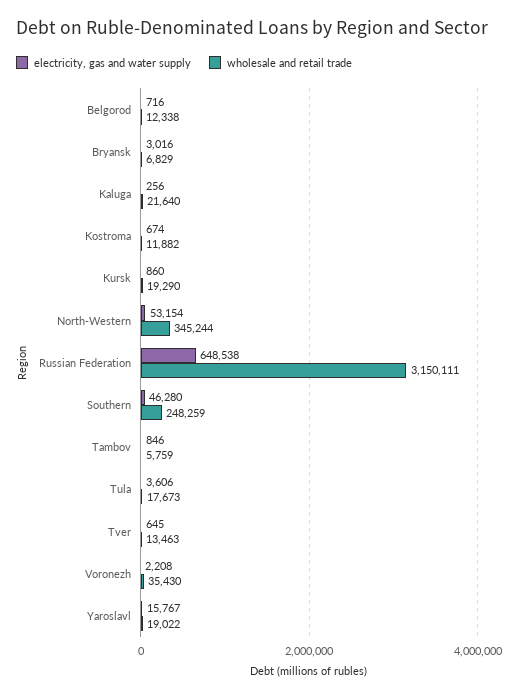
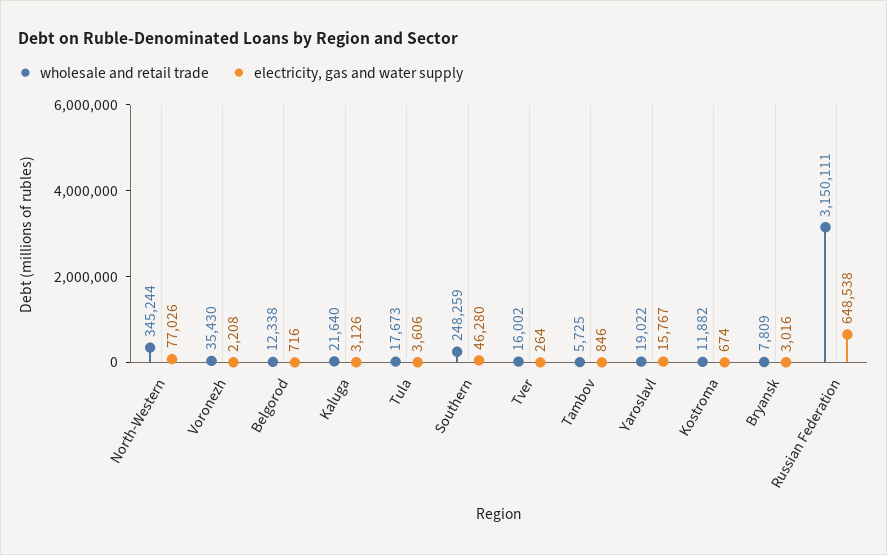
wholesale and retail trade, Bryansk: 6829 -> 7809
electricity, gas and water supply, Kaluga: 256 -> 3126
electricity, gas and water supply, Kursk: 860 -> none
wholesale and retail trade, Kursk: 19290 -> none
electricity, gas and water supply, North-Western: 53154 -> 77026
wholesale and retail trade, Tambov: 5759 -> 5725
electricity, gas and water supply, Tver: 645 -> 264
wholesale and retail trade, Tver: 13463 -> 16002

